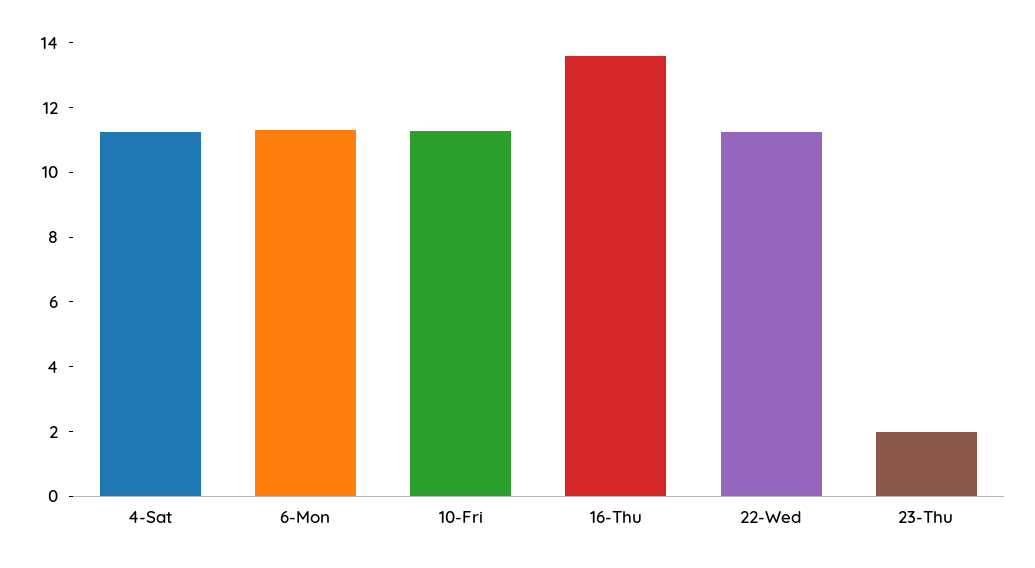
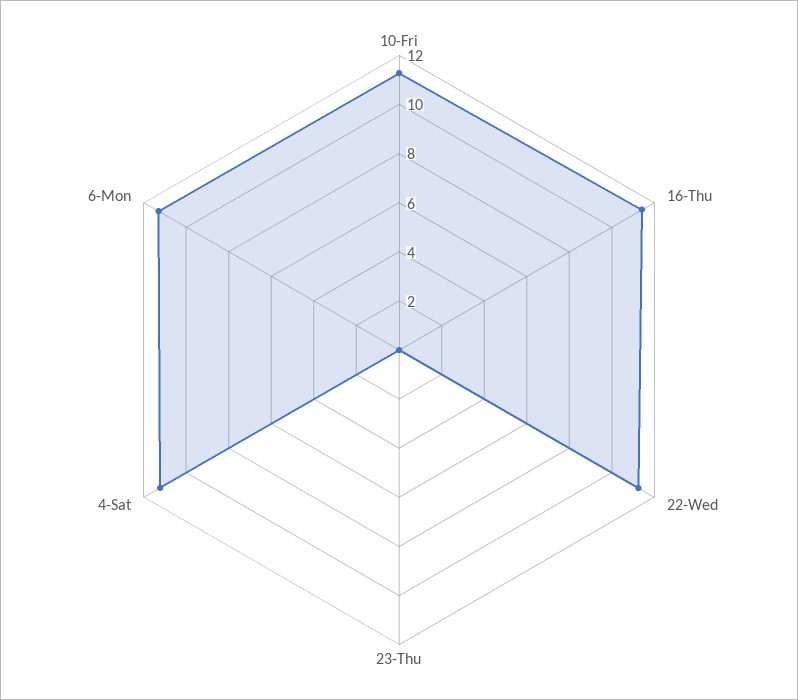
16-Thu: 13.5 -> 11.5
23-Thu: 2 -> 0

